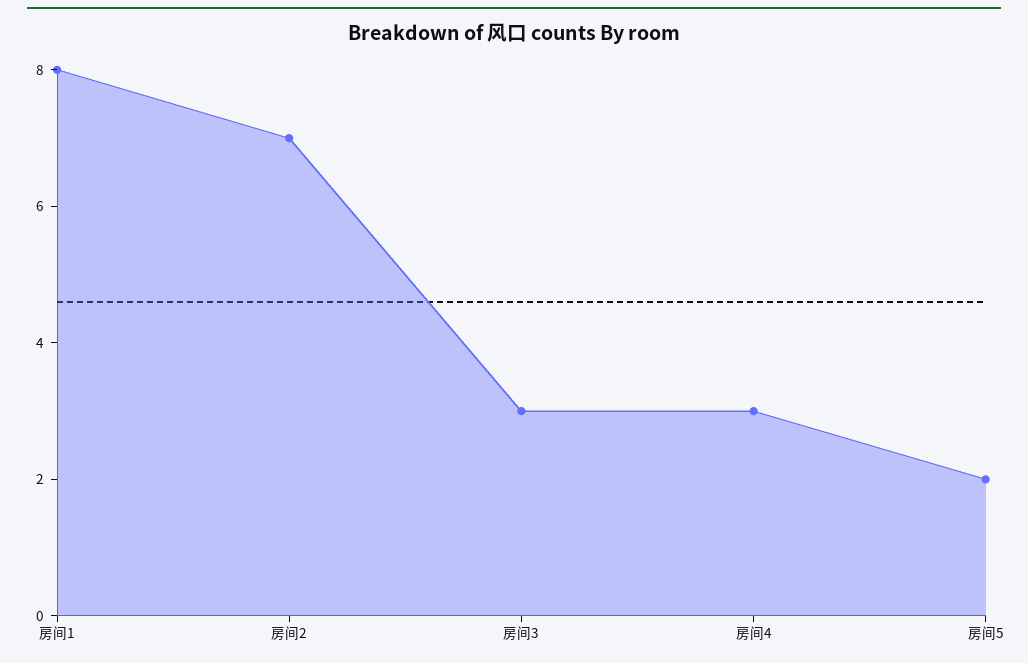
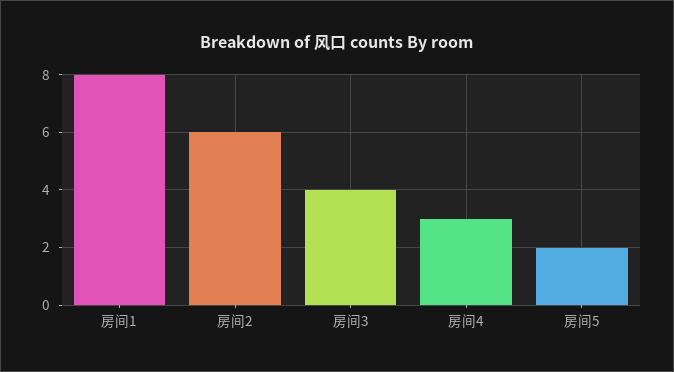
房间2: 7 -> 6
房间3: 3 -> 4

